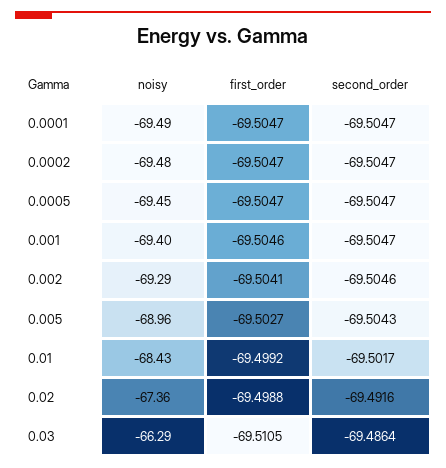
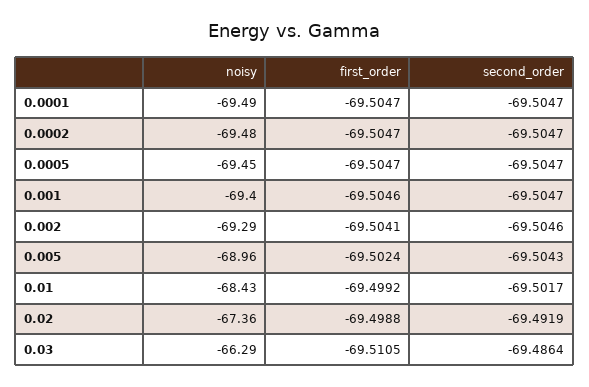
first_order, 0.005: -69.5027 -> -69.5024
second_order, 0.02: -69.4916 -> -69.4919

